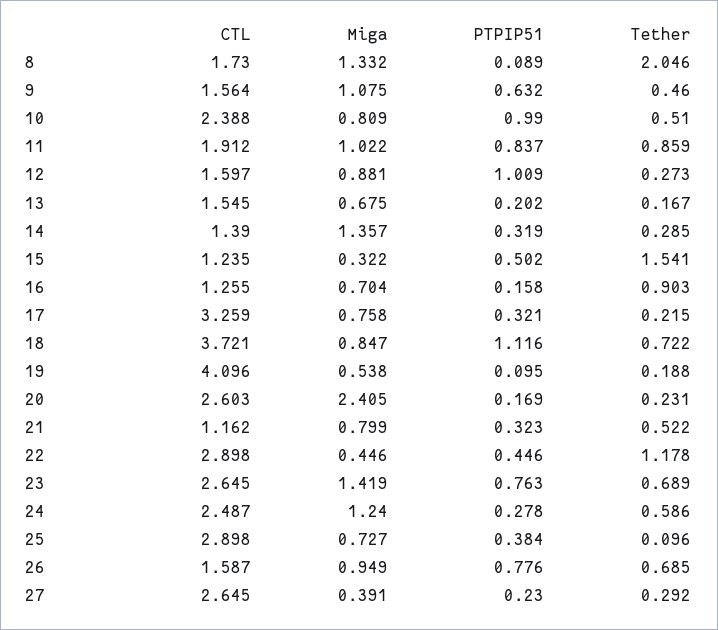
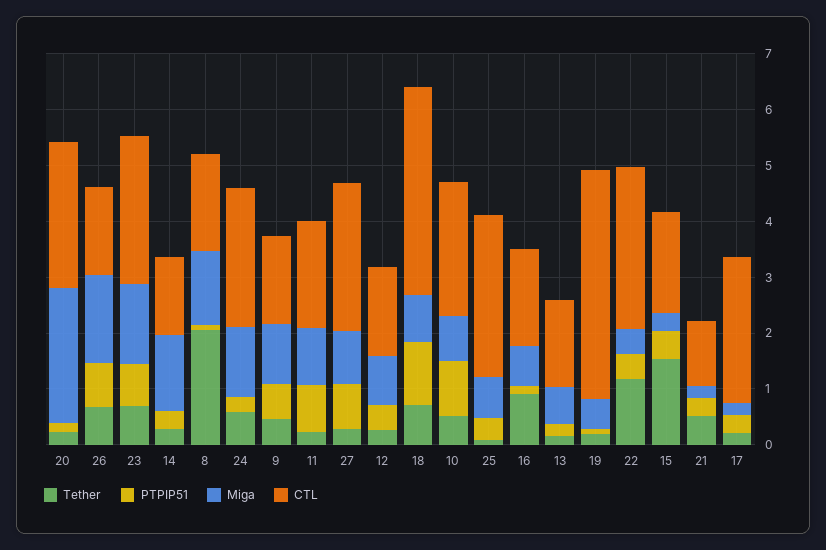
Tether, 11: 0.859 -> 0.2
PTPIP51, 12: 1.009 -> 0.4
CTL, 15: 1.235 -> 1.8
CTL, 16: 1.255 -> 1.8
CTL, 17: 3.259 -> 2.6
Miga, 17: 0.758 -> 0.2
Miga, 21: 0.799 -> 0.2
Miga, 26: 0.949 -> 1.6
Miga, 27: 0.391 -> 1
PTPIP51, 27: 0.23 -> 0.8

